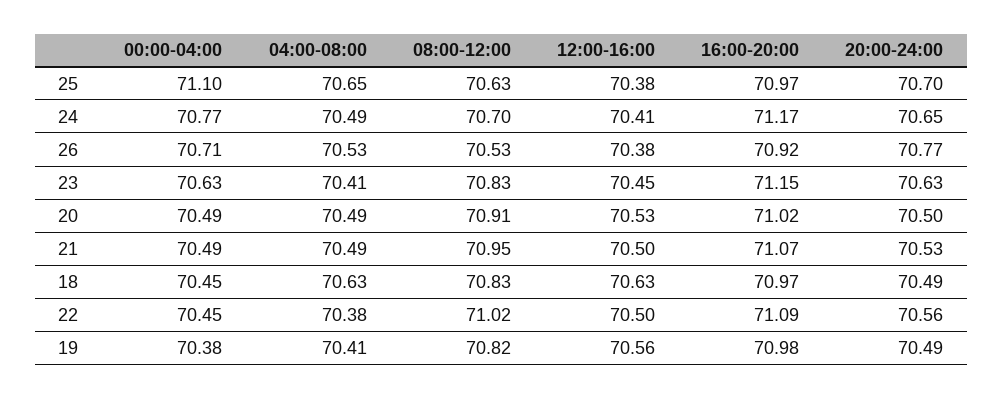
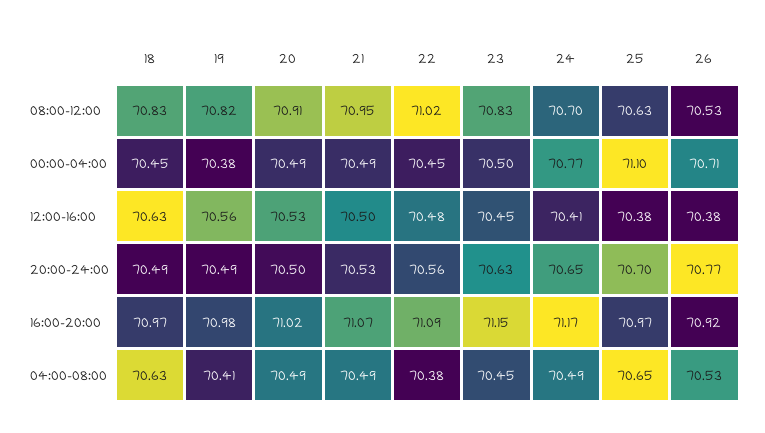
00:00-04:00, 23: 70.63 -> 70.5
04:00-08:00, 23: 70.41 -> 70.45
12:00-16:00, 22: 70.5 -> 70.48

